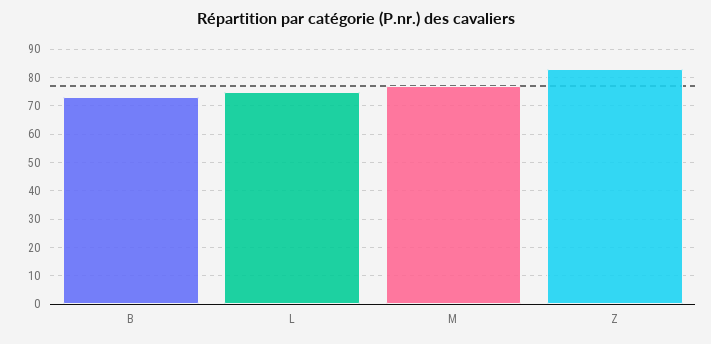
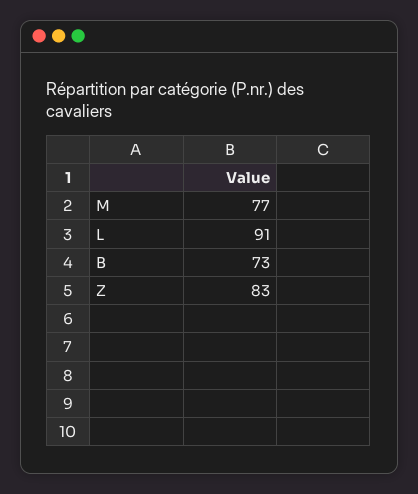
L: 75 -> 91

